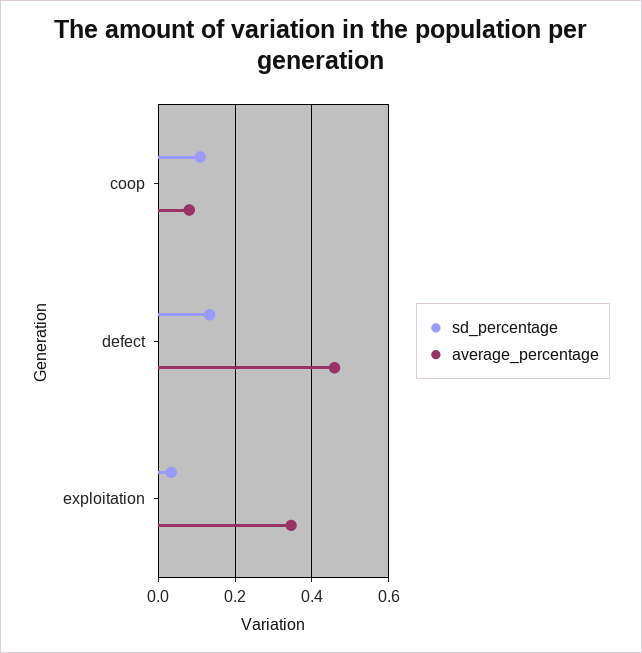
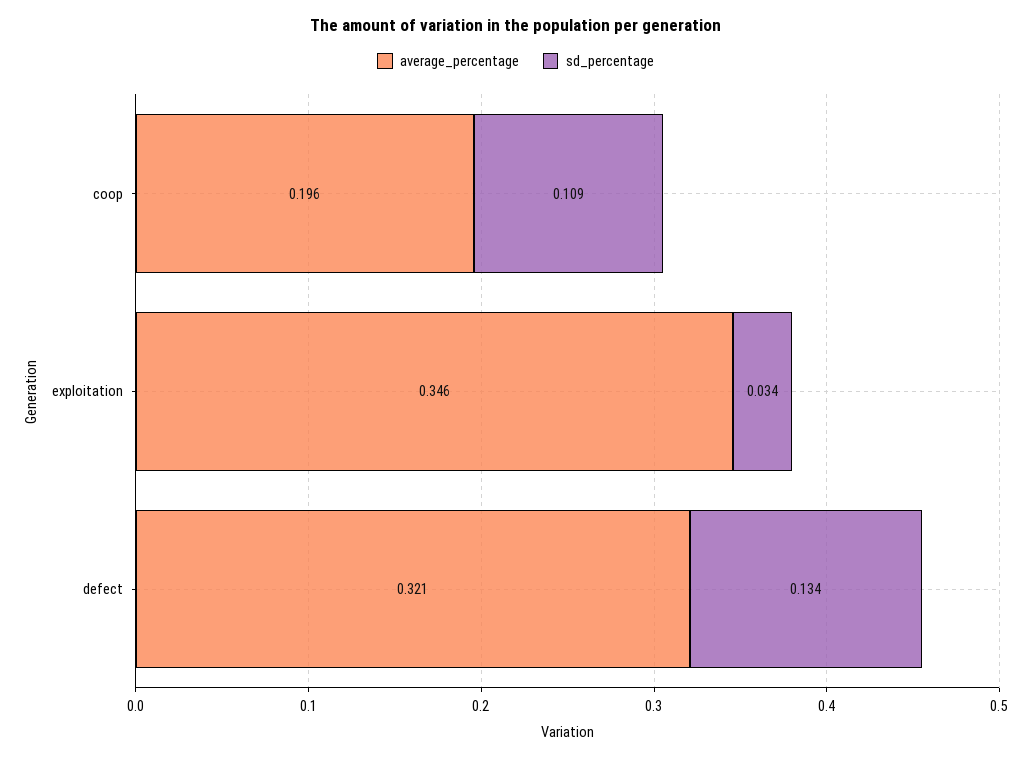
average_percentage, coop: 0.08 -> 0.196
average_percentage, defect: 0.46 -> 0.321

